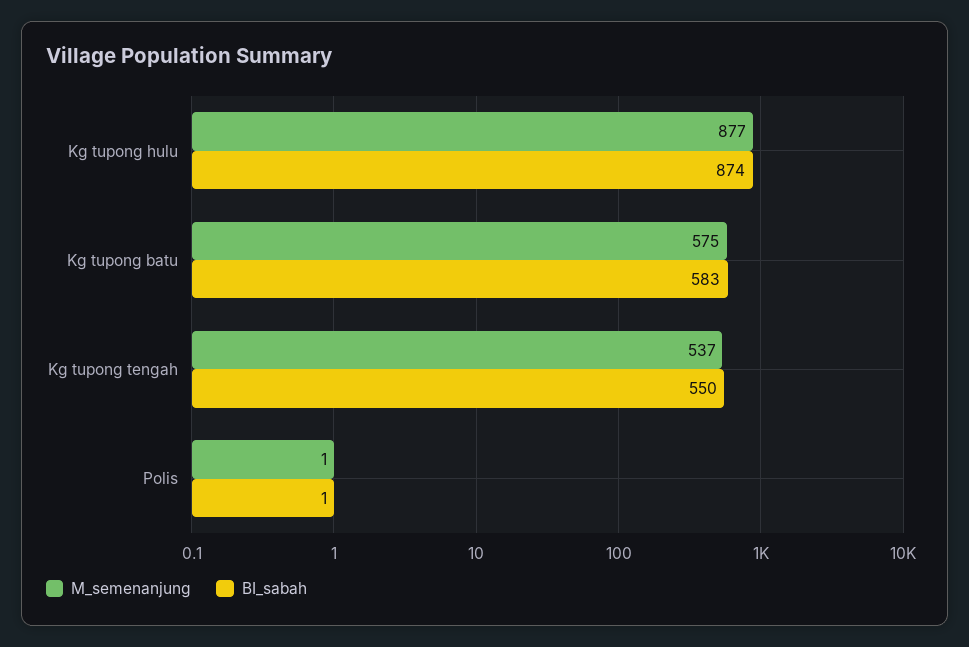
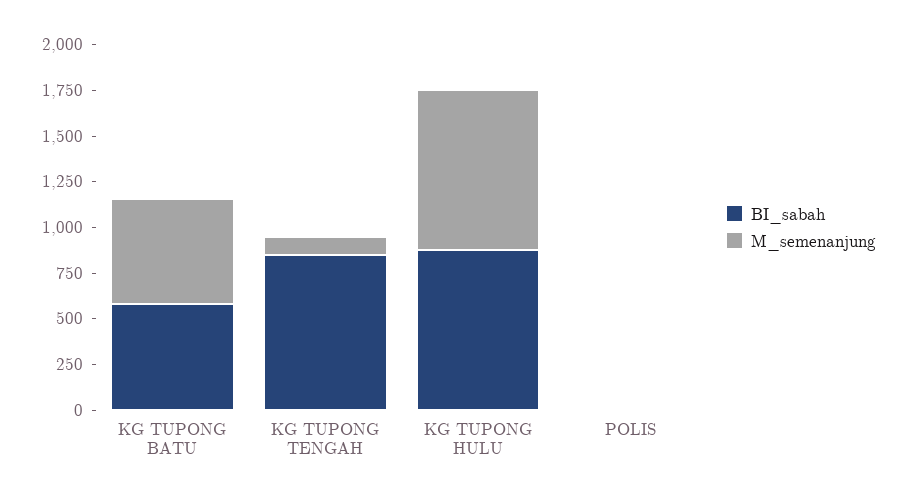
M_semenanjung, Kg tupong tengah: 537 -> 100
BI_sabah, Kg tupong tengah: 550 -> 850

